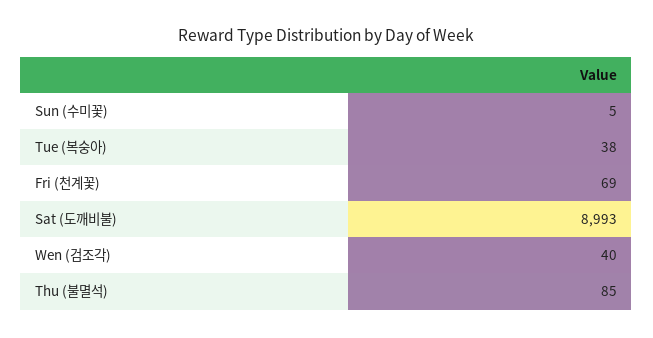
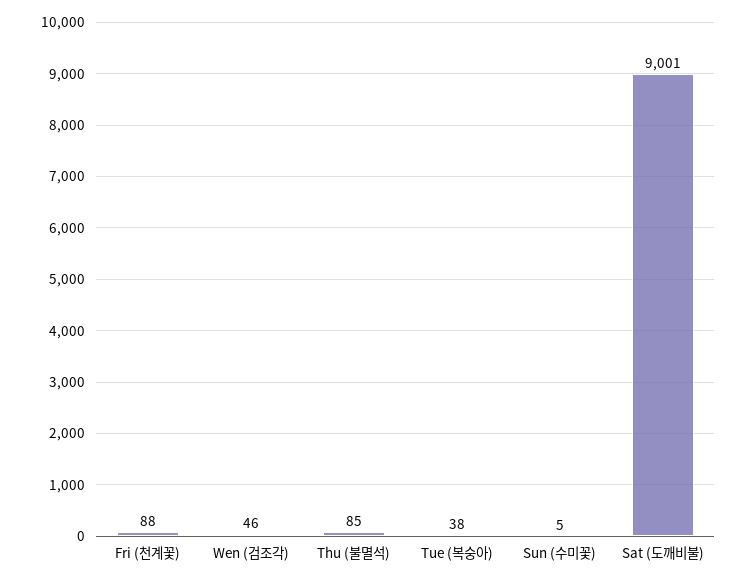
Fri (천계꽃): 69 -> 88
Sat (도깨비불): 8993 -> 9001
Wen (검조각): 40 -> 46

